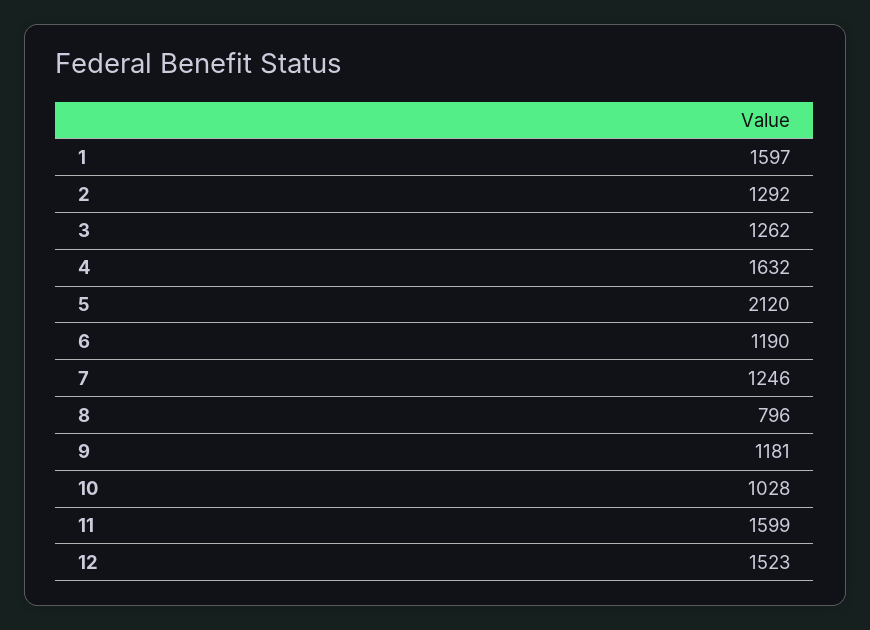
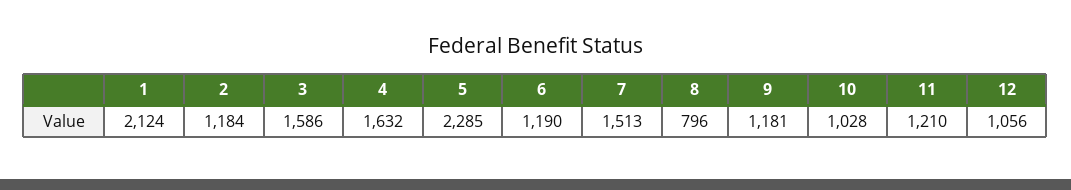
1: 1597 -> 2124
2: 1292 -> 1184
3: 1262 -> 1586
5: 2120 -> 2285
7: 1246 -> 1513
11: 1599 -> 1210
12: 1523 -> 1056

